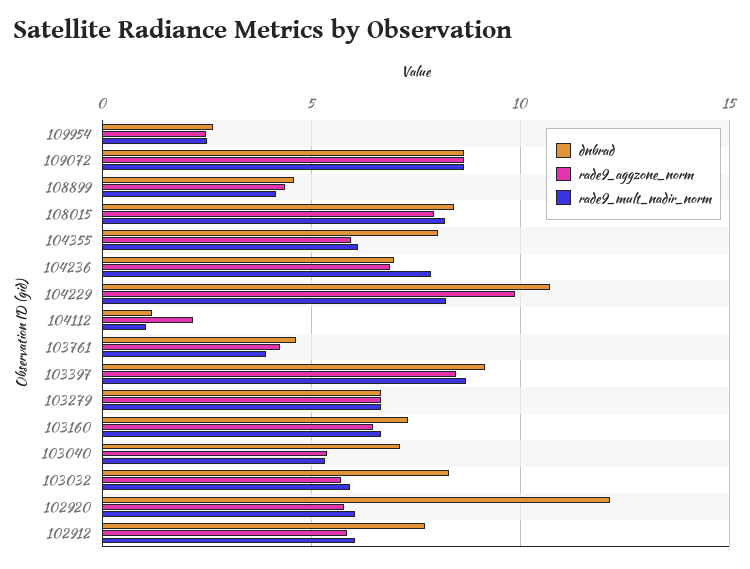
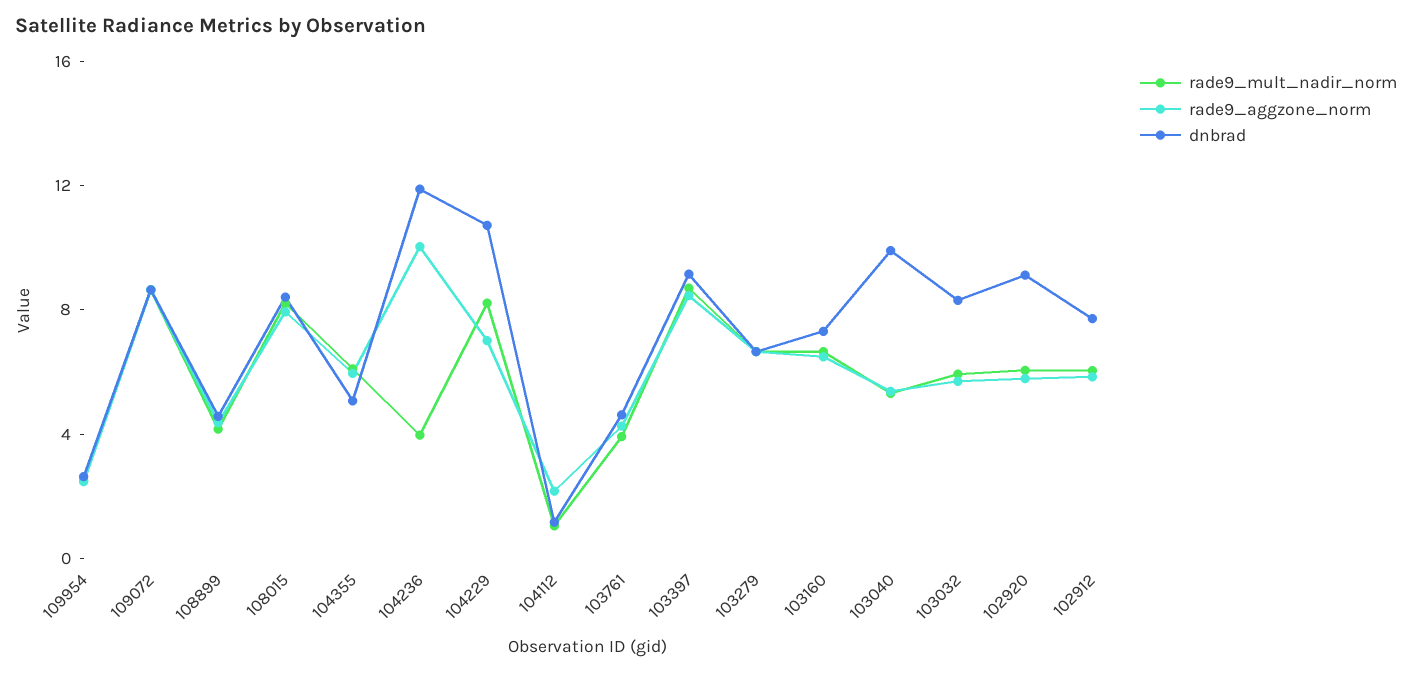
dnbrad, 104355: 8 -> 5
dnbrad, 104236: 7 -> 12
rade9_aggzone_norm, 104236: 7 -> 10
rade9_mult_nadir_norm, 104236: 8 -> 4
rade9_aggzone_norm, 104229: 10 -> 7
dnbrad, 103040: 7 -> 10
dnbrad, 102920: 12 -> 9

